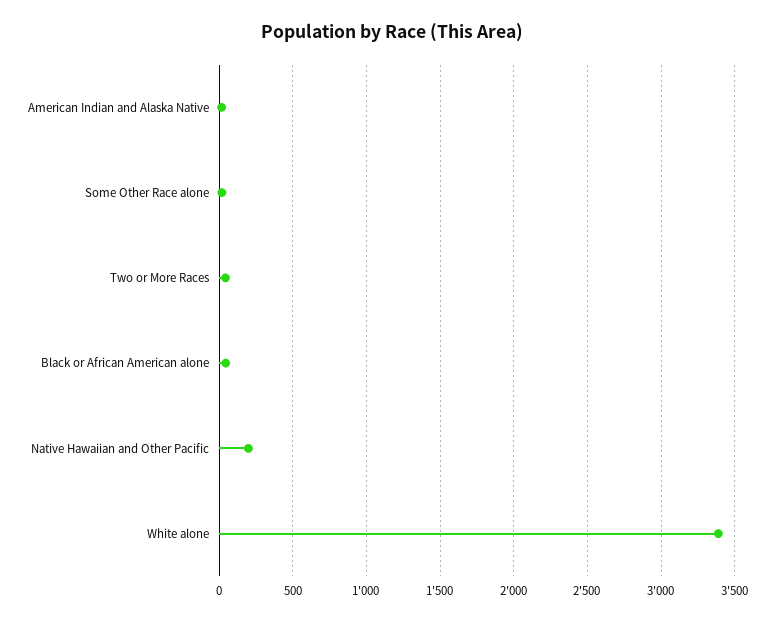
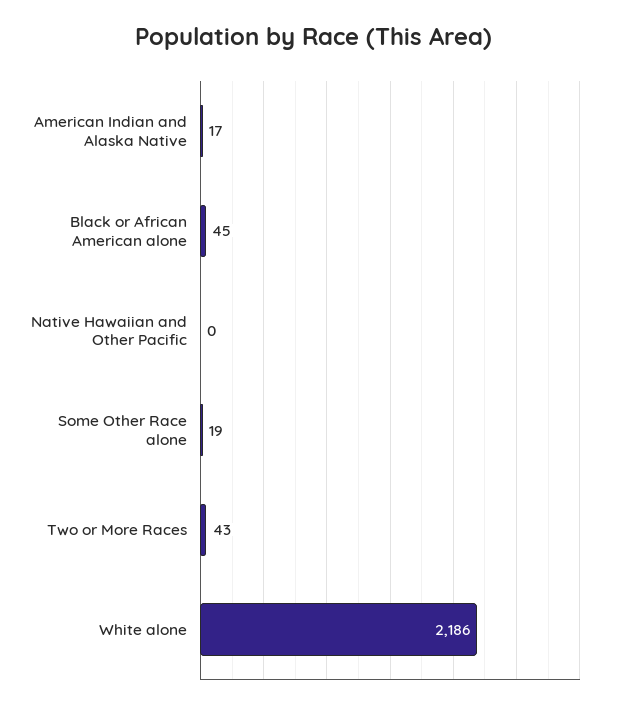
Native Hawaiian and Other Pacific: 200 -> 0
White alone: 3400 -> 2186

